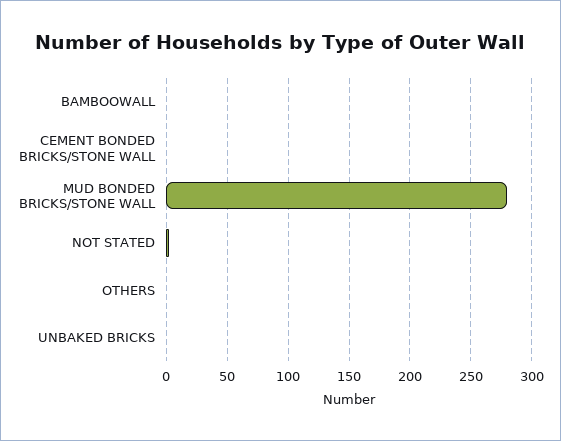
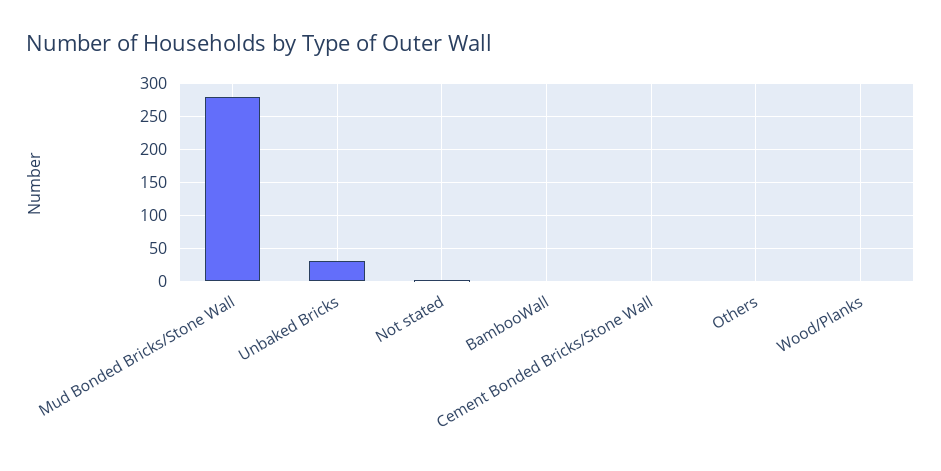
UNBAKED BRICKS: 0 -> 30
Wood/Planks: none -> 0

